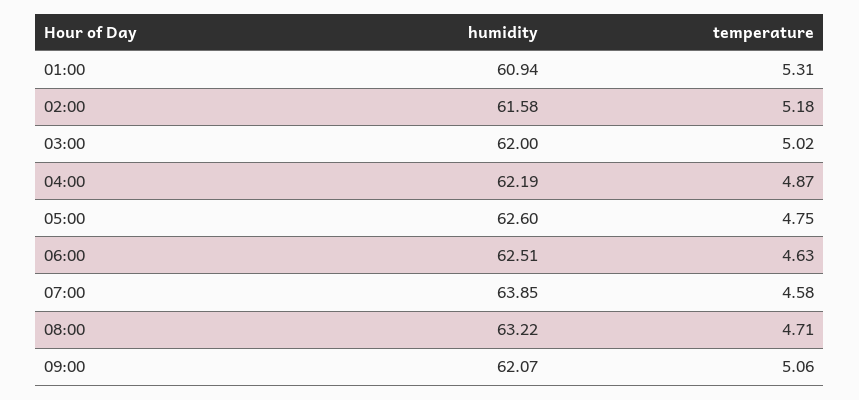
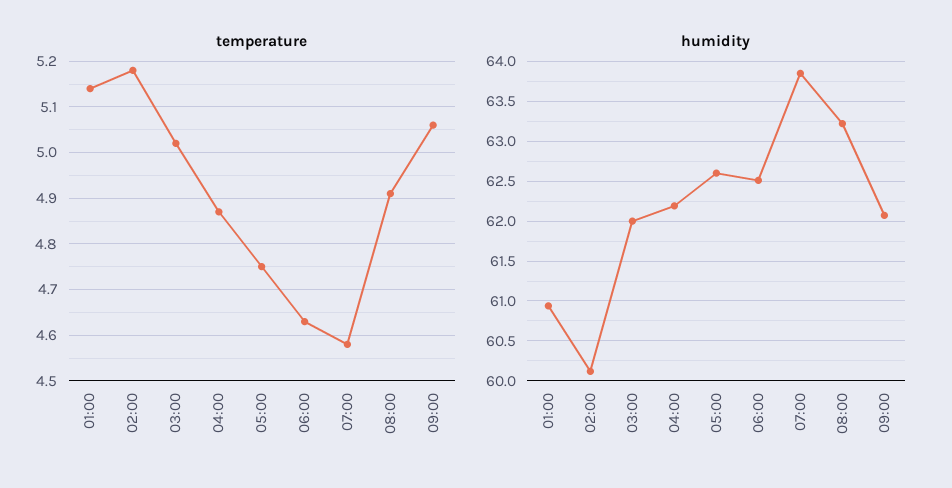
temperature, 01:00: 5.31 -> 5.15
humidity, 02:00: 61.58 -> 60.1
temperature, 08:00: 4.71 -> 4.9

